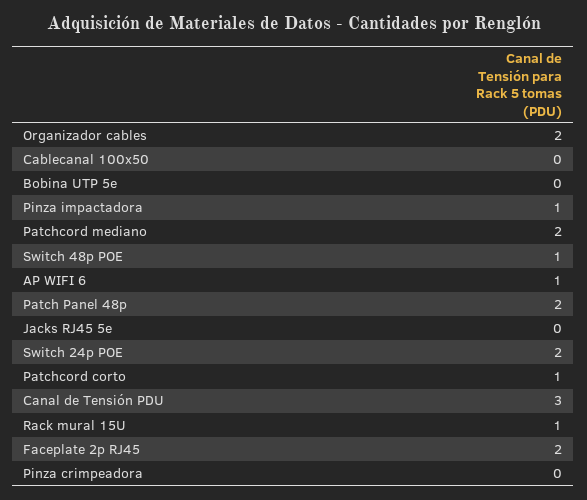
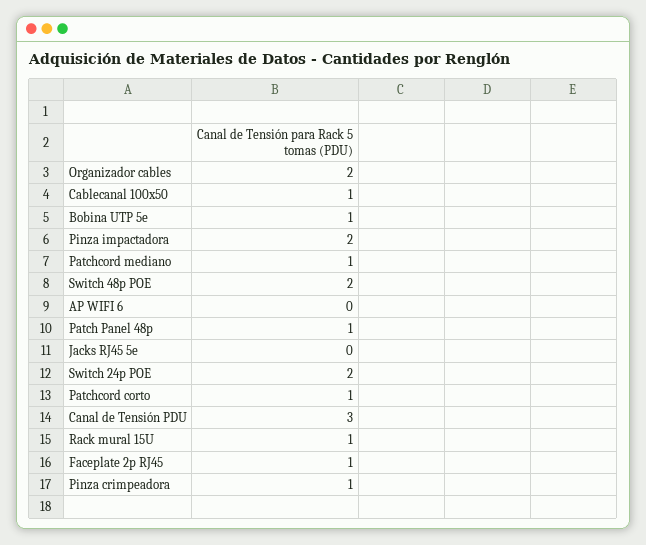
Cablecanal 100x50: 0 -> 1
Bobina UTP 5e: 0 -> 1
Pinza impactadora: 1 -> 2
Patchcord mediano: 2 -> 1
Switch 48p POE: 1 -> 2
AP WIFI 6: 1 -> 0
Patch Panel 48p: 2 -> 1
Faceplate 2p RJ45: 2 -> 1
Pinza crimpeadora: 0 -> 1

